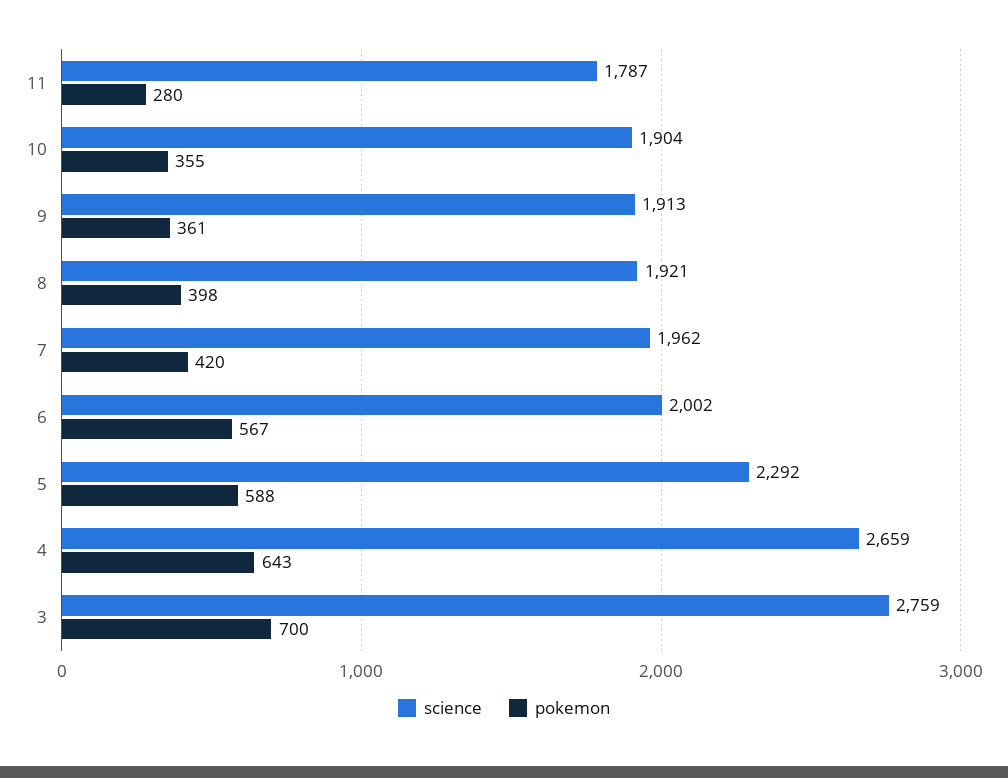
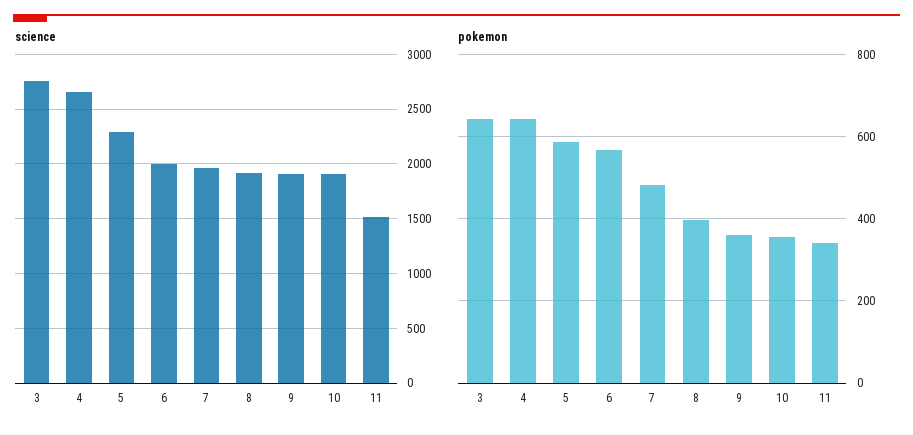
science, 11: 1787 -> 1500
pokemon, 11: 280 -> 340
pokemon, 7: 420 -> 480
pokemon, 3: 700 -> 640

